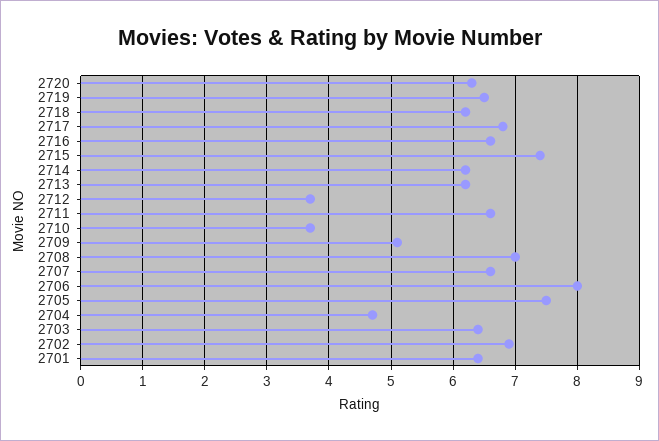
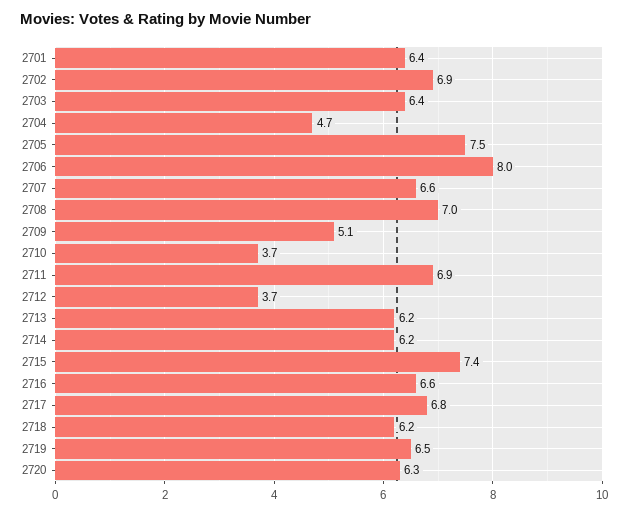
2711: 6.6 -> 6.9

